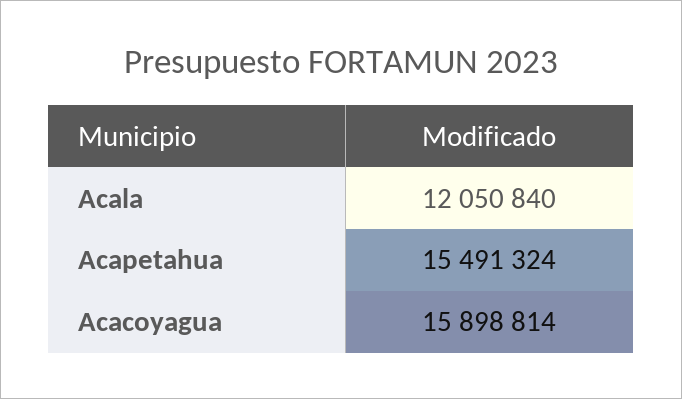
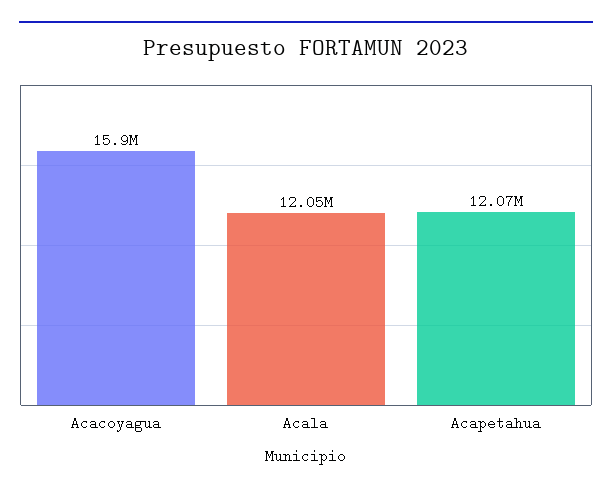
Acapetahua: 15491324 -> 12070000

